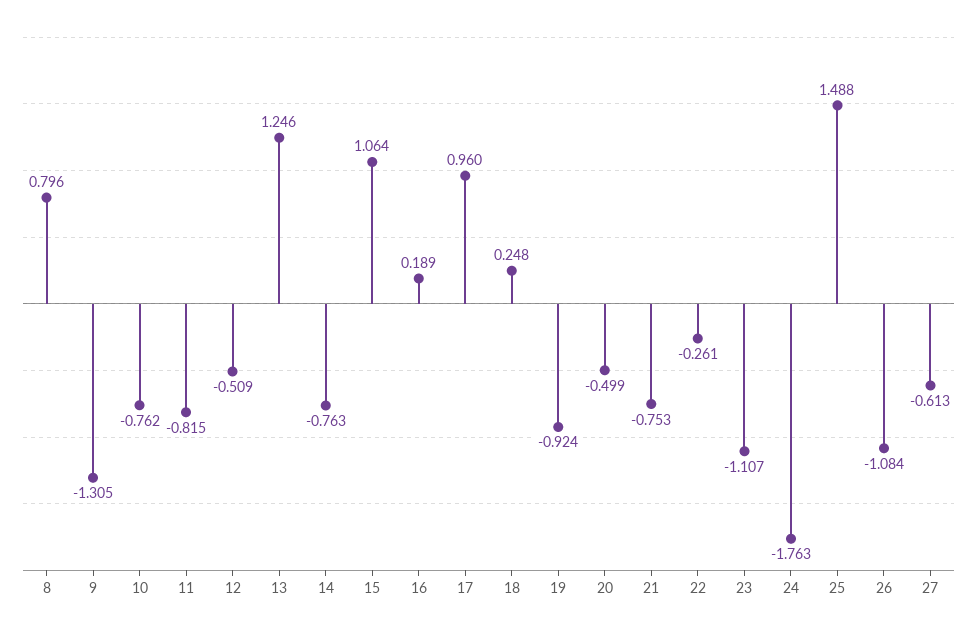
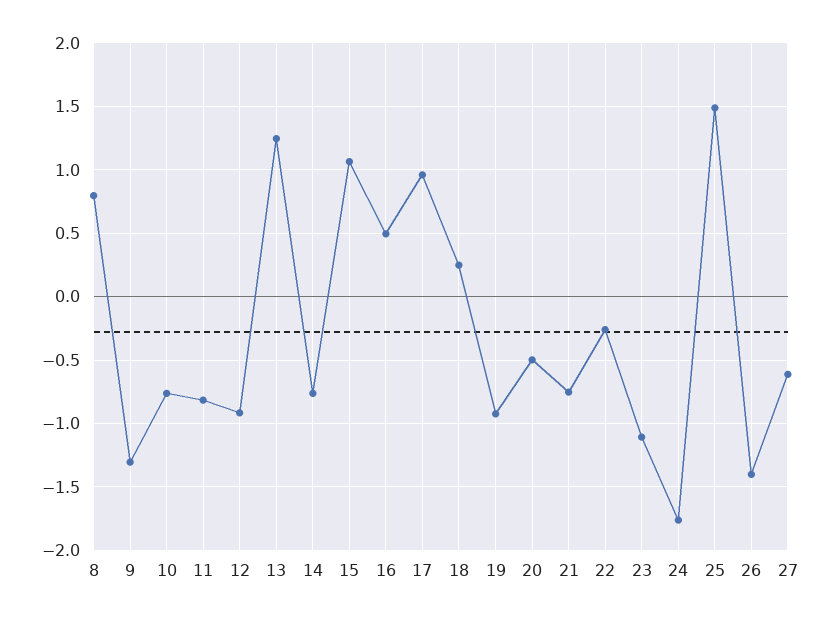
12: -0.509 -> -0.9
16: 0.189 -> 0.5
26: -1.084 -> -1.4

